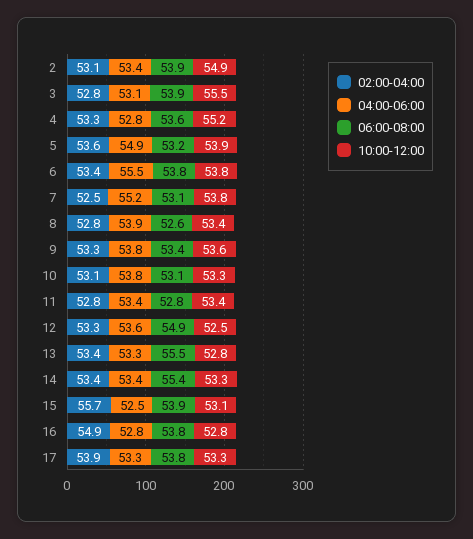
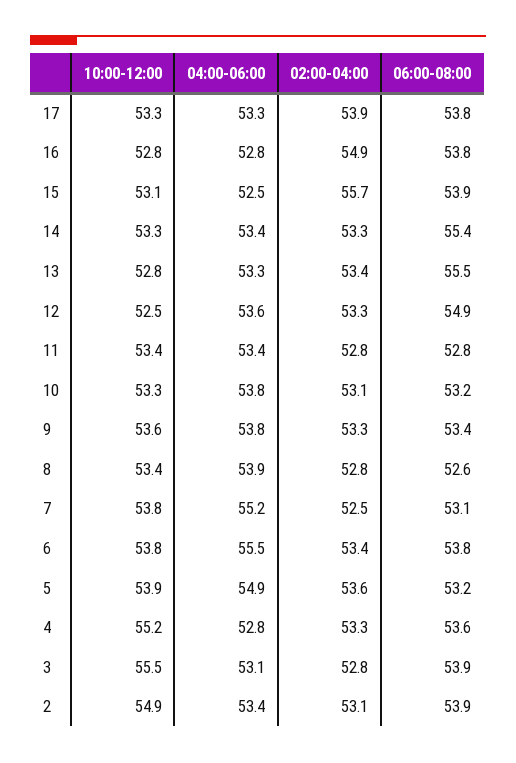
06:00-08:00, 10: 53.1 -> 53.2
02:00-04:00, 14: 53.4 -> 53.3

